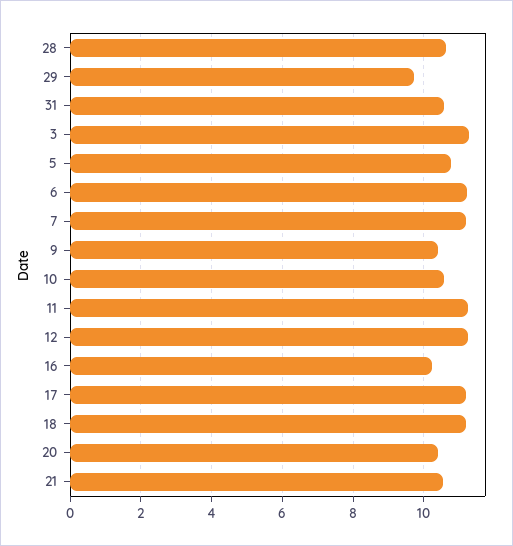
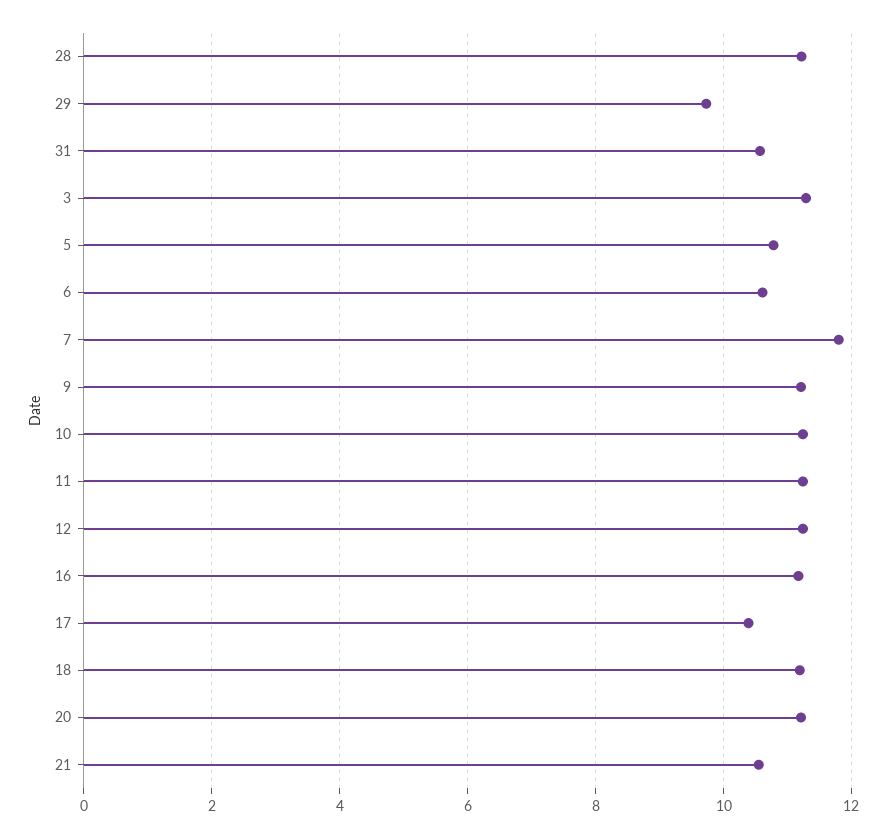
28: 10.6 -> 11.2
6: 11.2 -> 10.6
7: 11.2 -> 11.8
9: 10.4 -> 11.2
10: 10.6 -> 11.2
16: 10.2 -> 11.2
17: 11.2 -> 10.4
20: 10.4 -> 11.2

